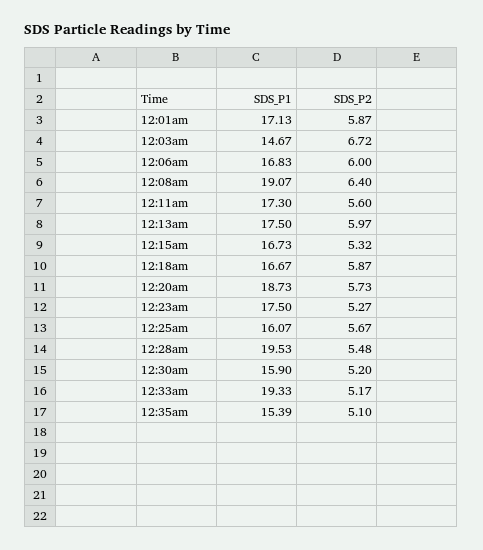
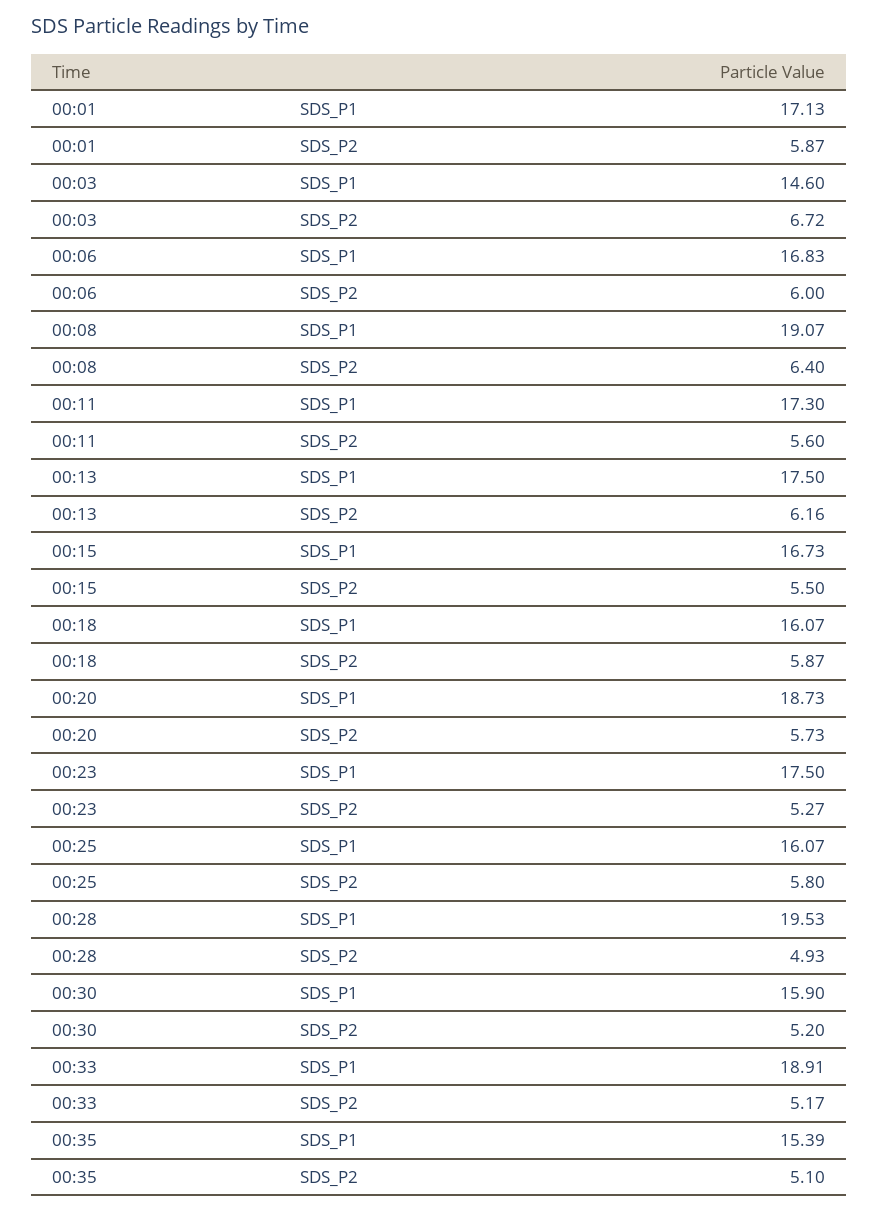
SDS_P1, 12:03am: 14.67 -> 14.6
SDS_P2, 12:13am: 5.97 -> 6.16
SDS_P2, 12:15am: 5.32 -> 5.5
SDS_P1, 12:18am: 16.67 -> 16.07
SDS_P2, 12:25am: 5.67 -> 5.8
SDS_P2, 12:28am: 5.48 -> 4.93
SDS_P1, 12:33am: 19.33 -> 18.91

